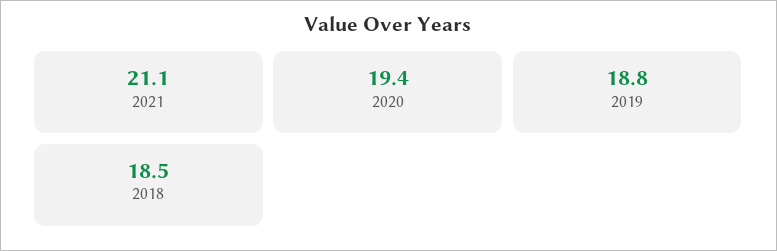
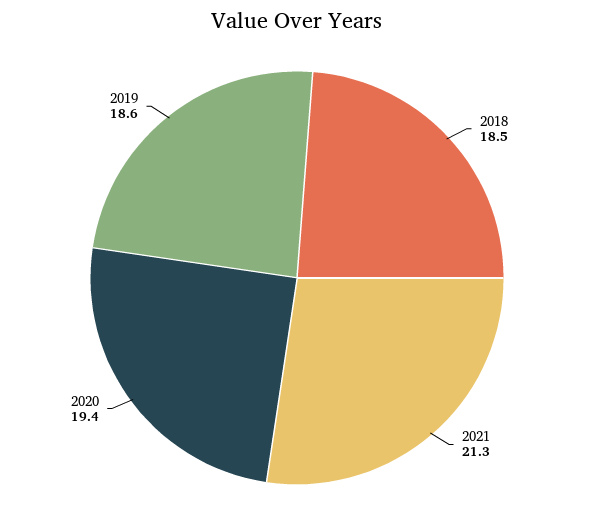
2021: 21.1 -> 21.3
2019: 18.8 -> 18.6

